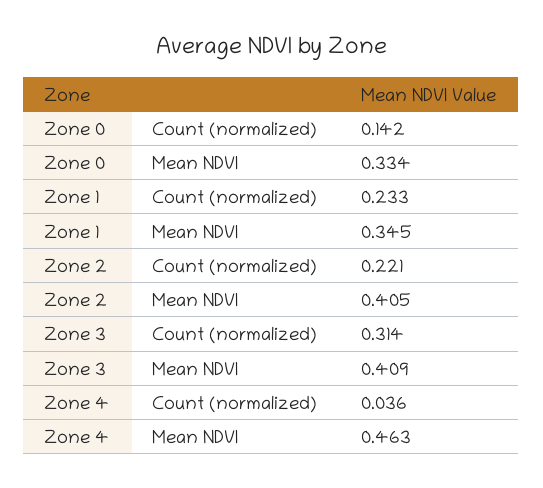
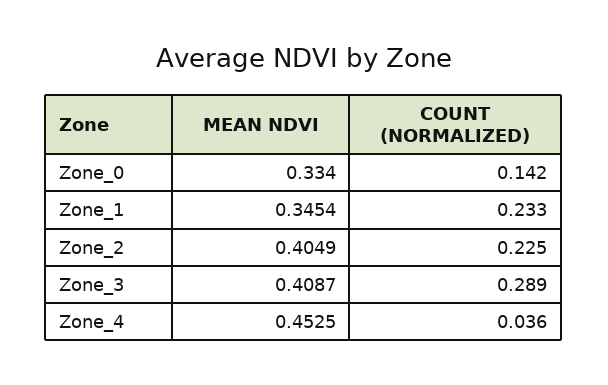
Zone 2, Count (normalized): 0.221 -> 0.225
Zone 3, Count (normalized): 0.314 -> 0.289
Zone 4, Mean NDVI: 0.463 -> 0.4525

